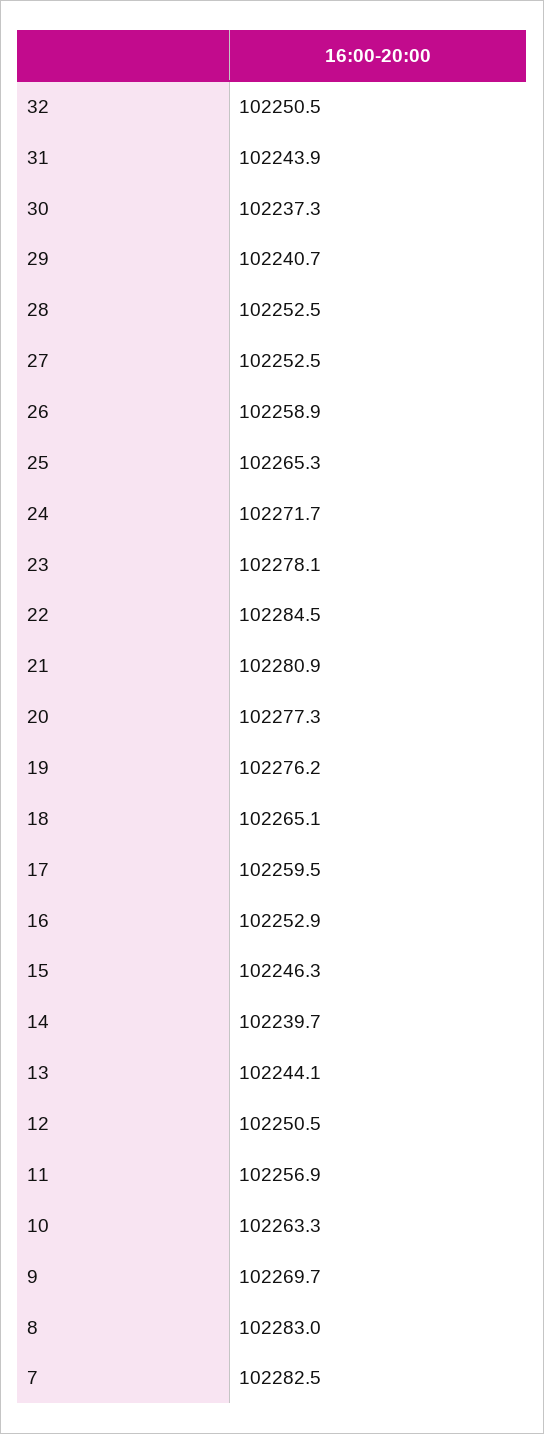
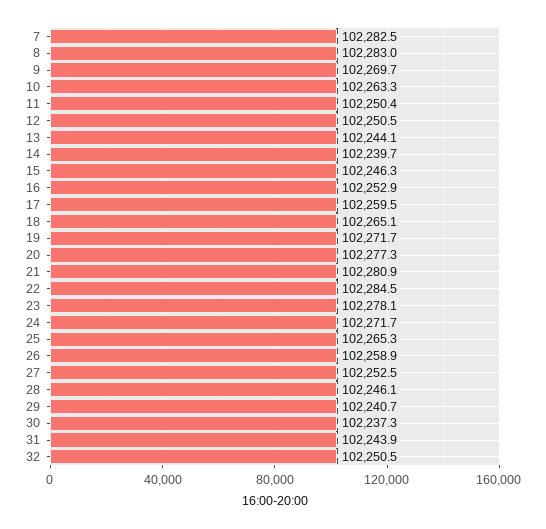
28: 102252.5 -> 102246.1
19: 102276.2 -> 102271.7
11: 102256.9 -> 102250.4

